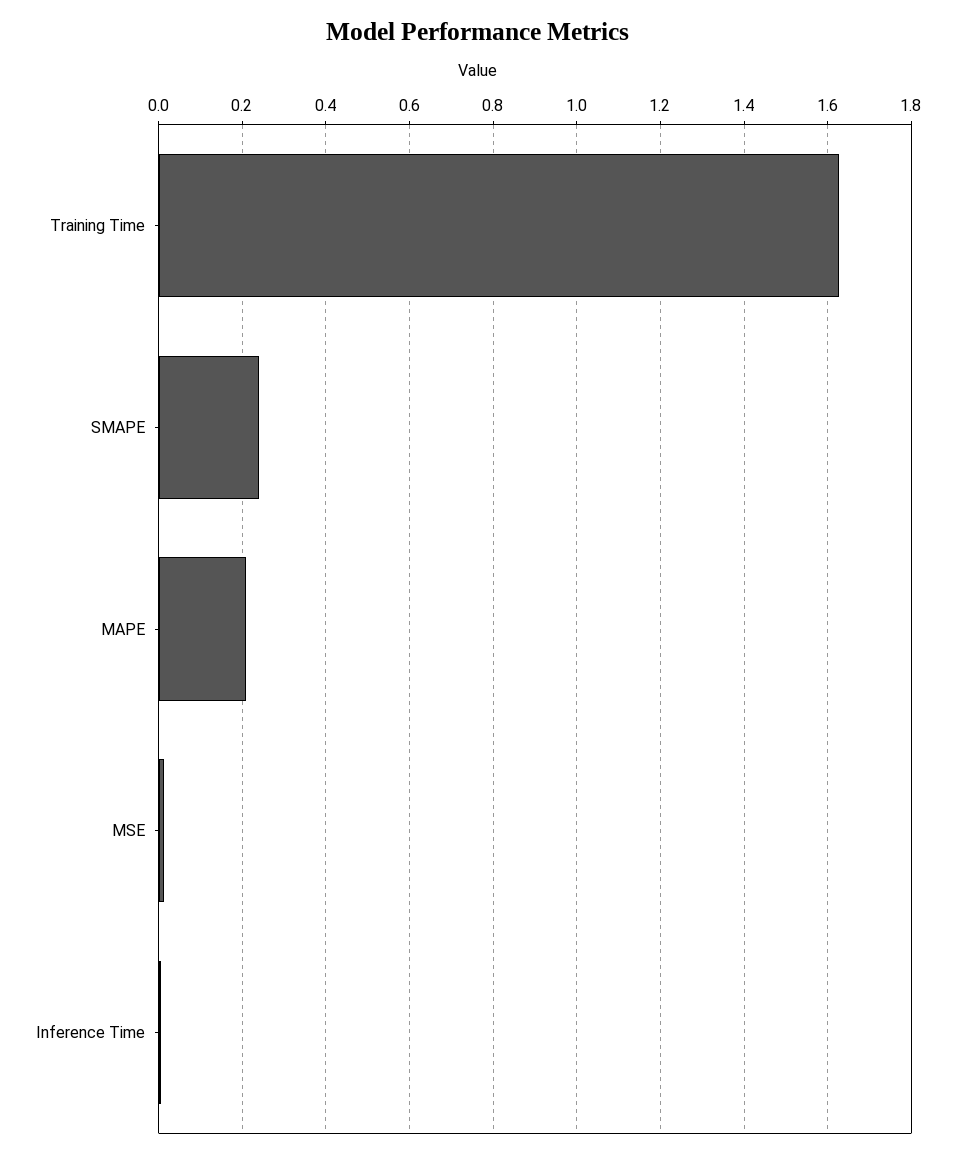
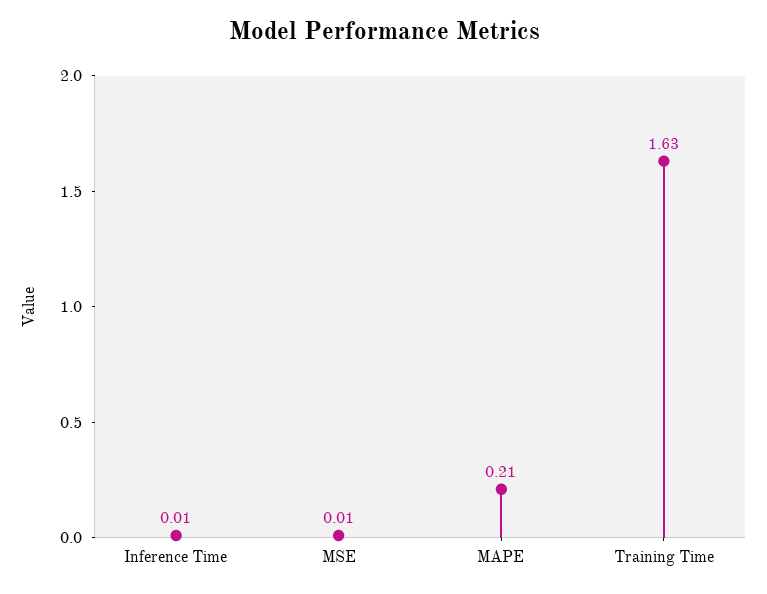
SMAPE: 0.24 -> none

